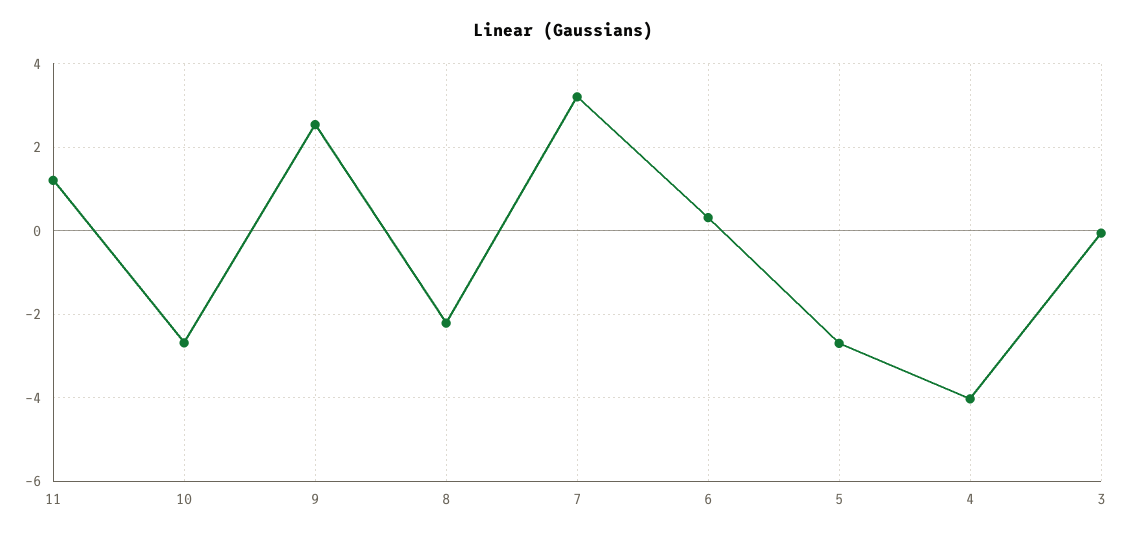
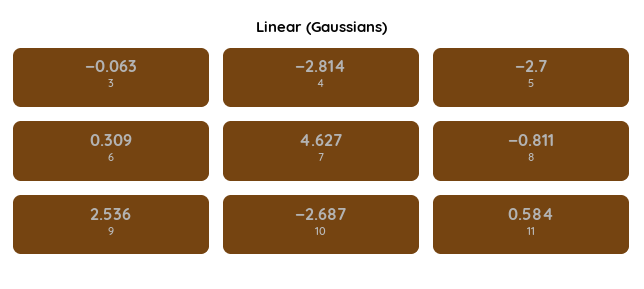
11: 1.2 -> 0.584
8: -2.2 -> -0.811
7: 3.2 -> 4.627
4: -4 -> -2.814

